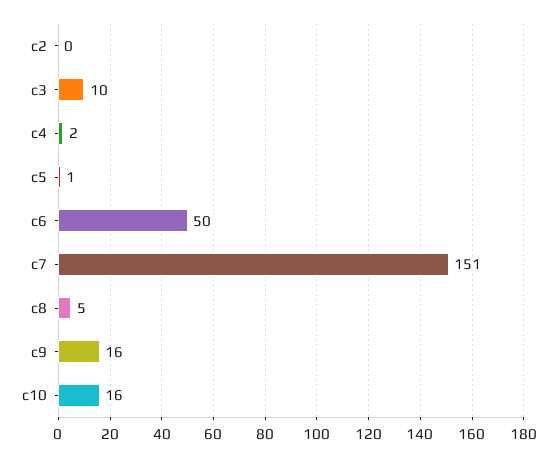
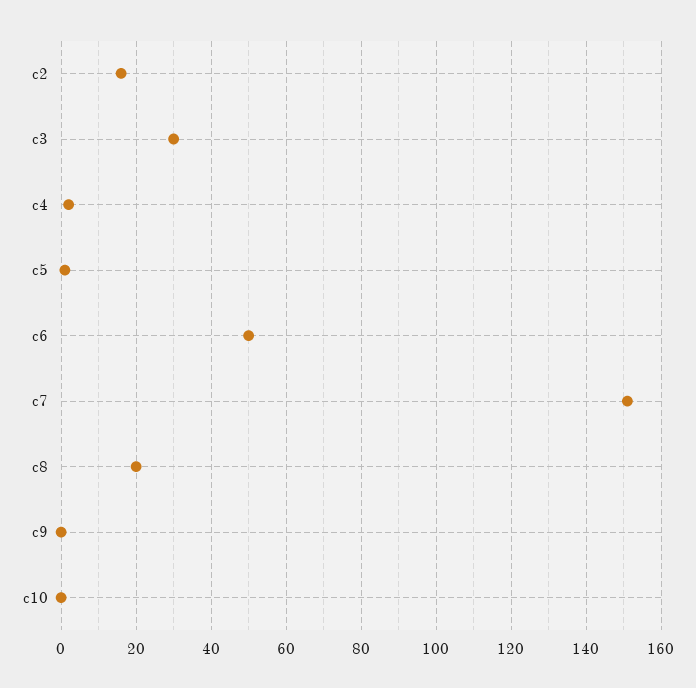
c2: 0 -> 15
c3: 10 -> 30
c8: 5 -> 20
c9: 16 -> 0
c10: 16 -> 0

